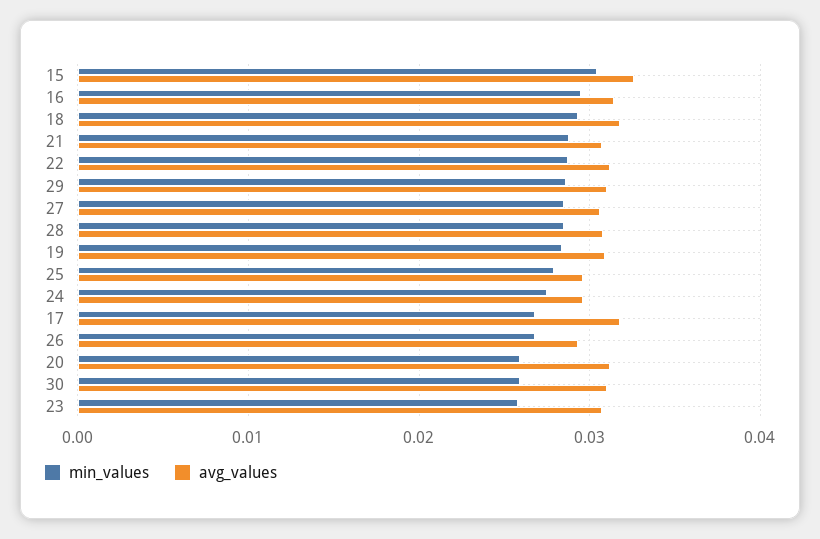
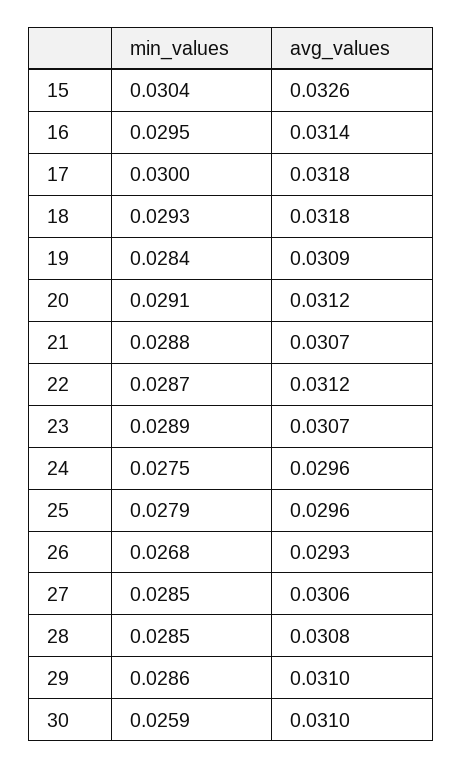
min_values, 17: 0.027 -> 0.03
min_values, 20: 0.026 -> 0.0291
min_values, 23: 0.026 -> 0.0289

